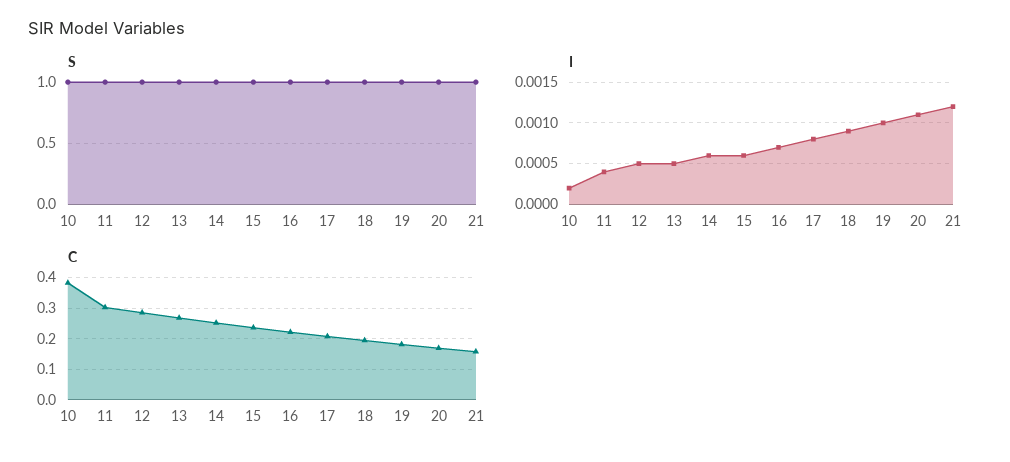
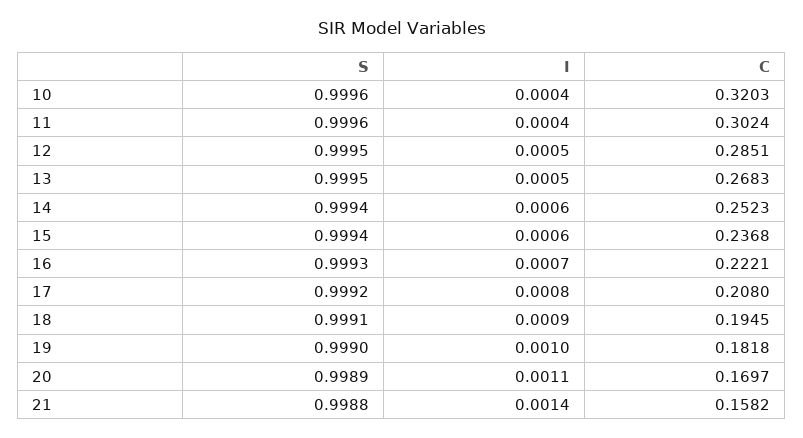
I, 10: 0.0002 -> 0.0004
I, 21: 0.0012 -> 0.0014
C, 10: 0.38 -> 0.3203

